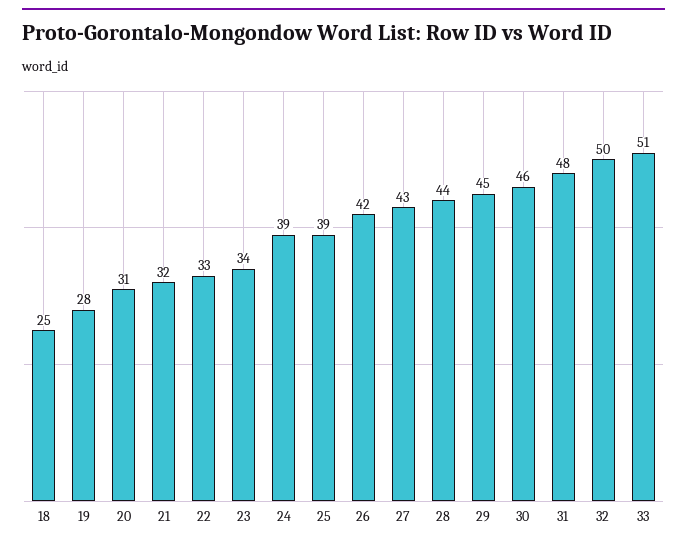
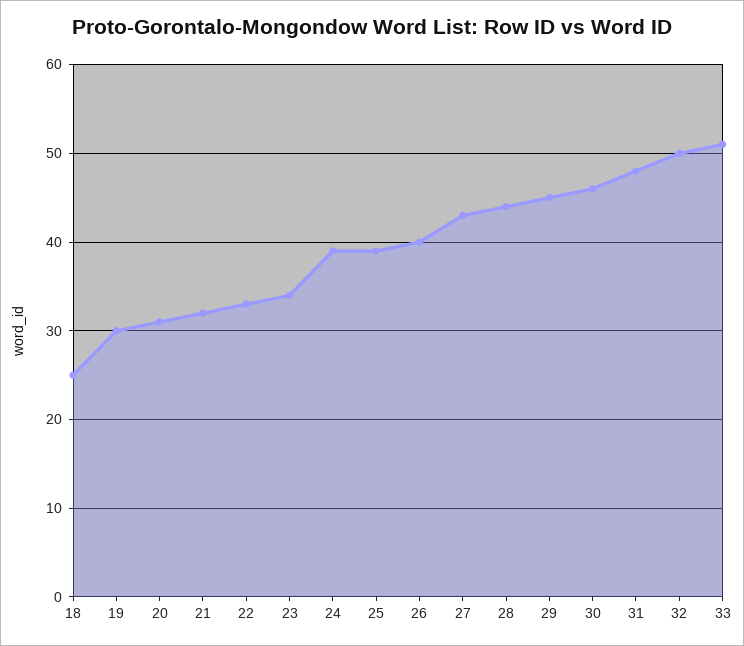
19: 28 -> 30
26: 42 -> 40

